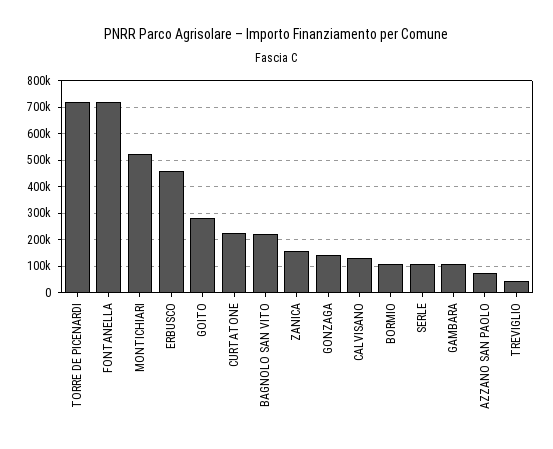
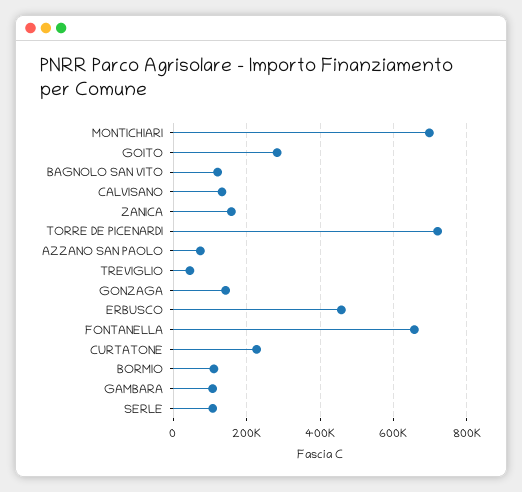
FONTANELLA: 725000 -> 660000
MONTICHIARI: 525000 -> 700000
BAGNOLO SAN VITO: 225000 -> 120000

